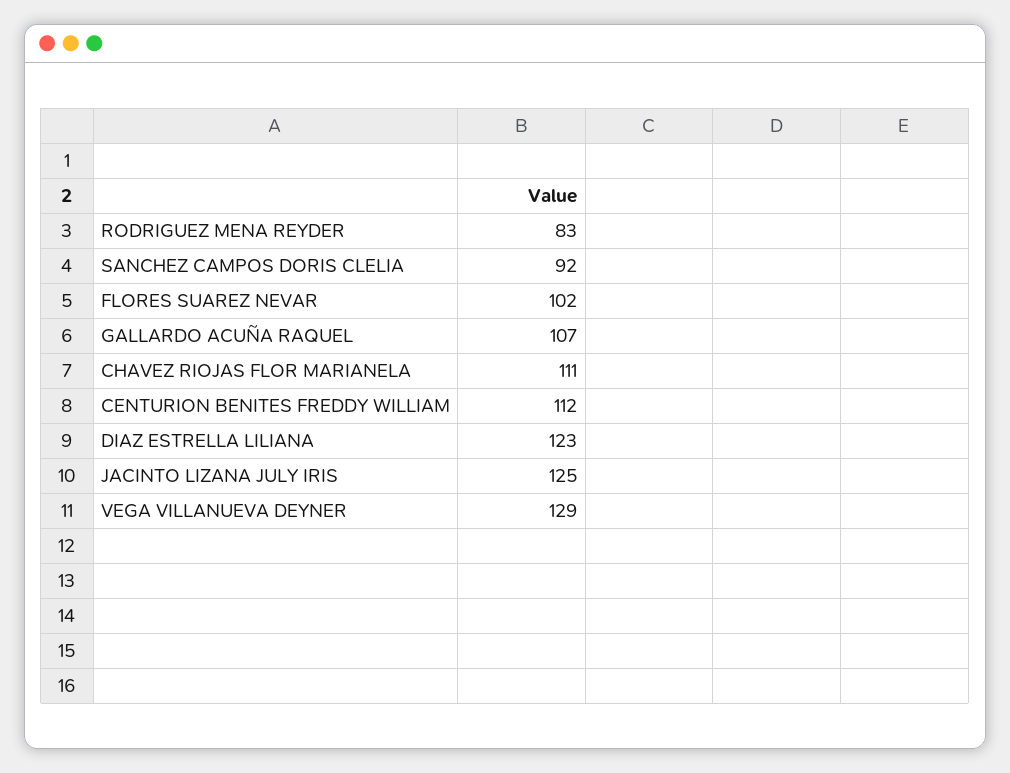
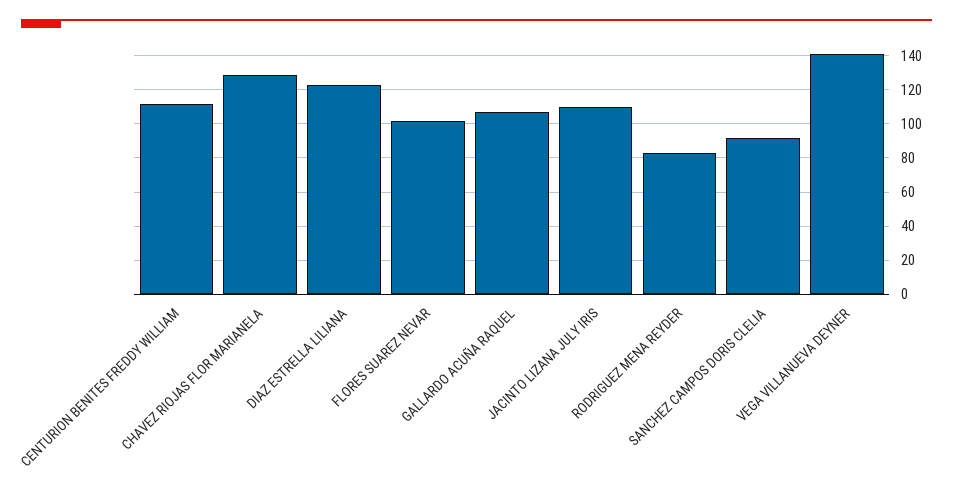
CHAVEZ RIOJAS FLOR MARIANELA: 111 -> 130
JACINTO LIZANA JULY IRIS: 125 -> 110
VEGA VILLANUEVA DEYNER: 129 -> 140

